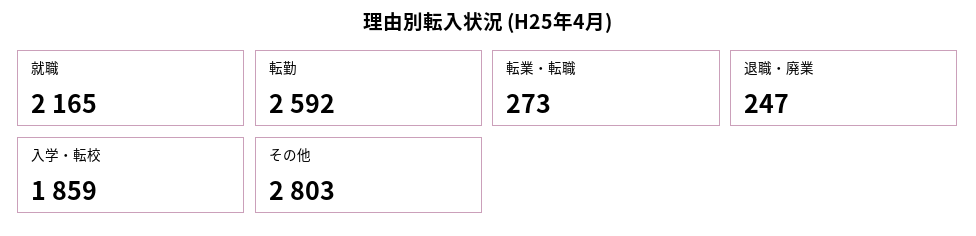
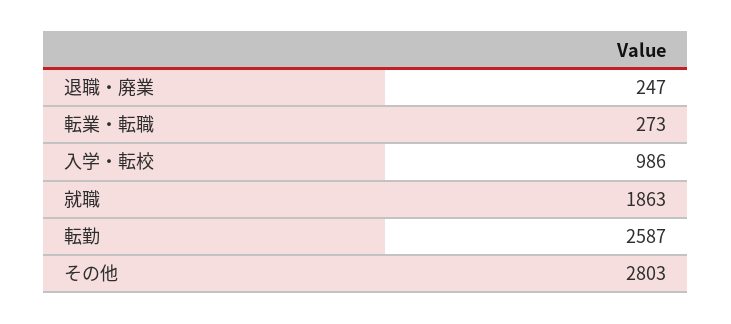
就職: 2165 -> 1863
転勤: 2592 -> 2587
入学・転校: 1859 -> 986

